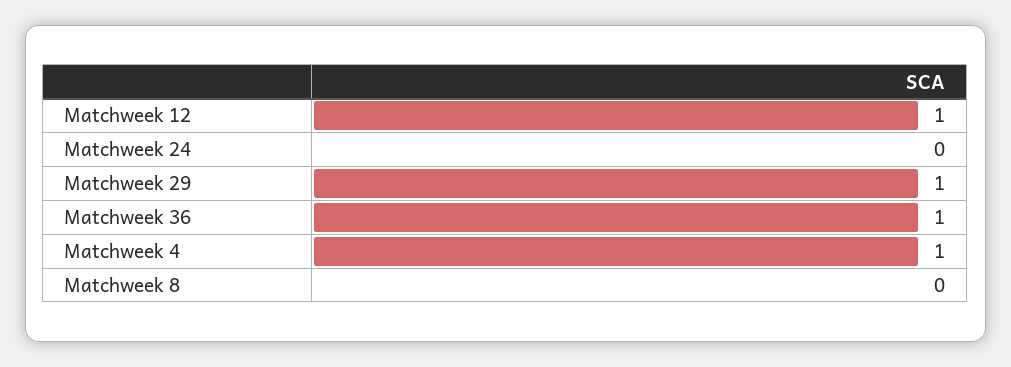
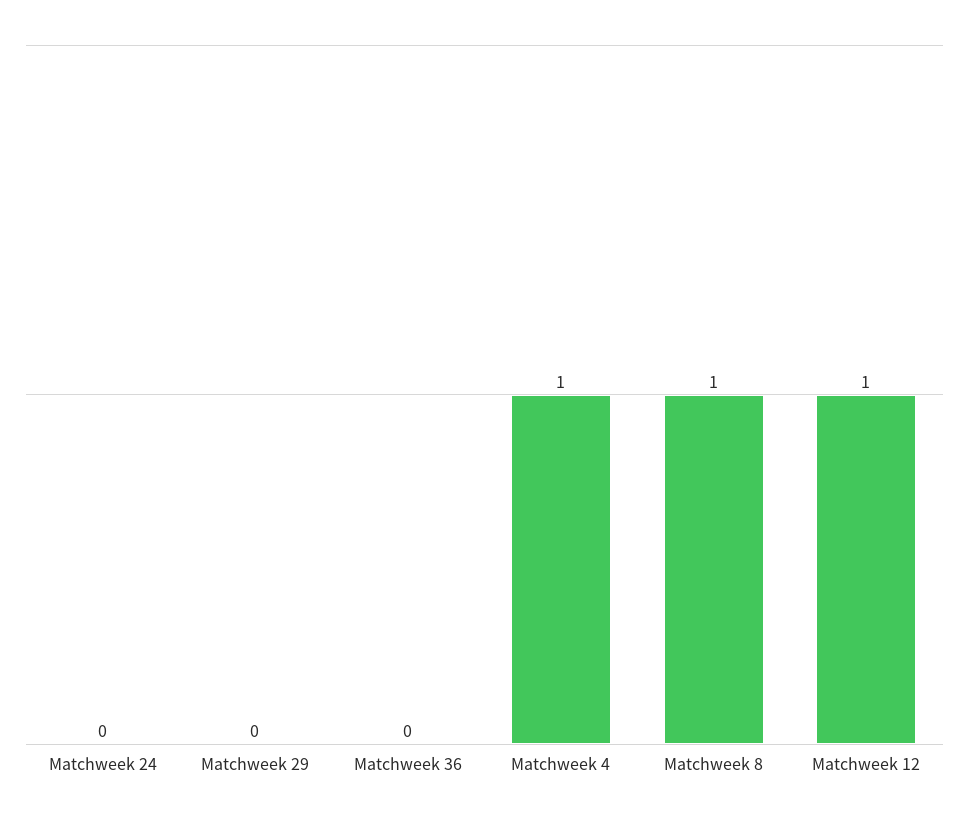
Matchweek 29: 1 -> 0
Matchweek 36: 1 -> 0
Matchweek 8: 0 -> 1

